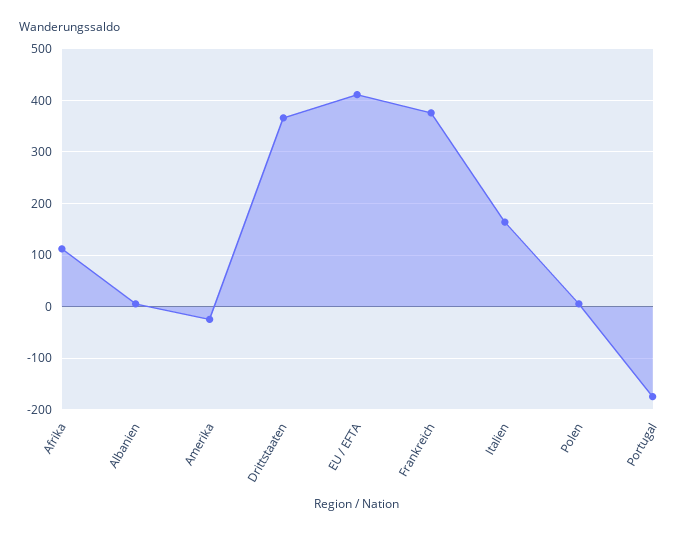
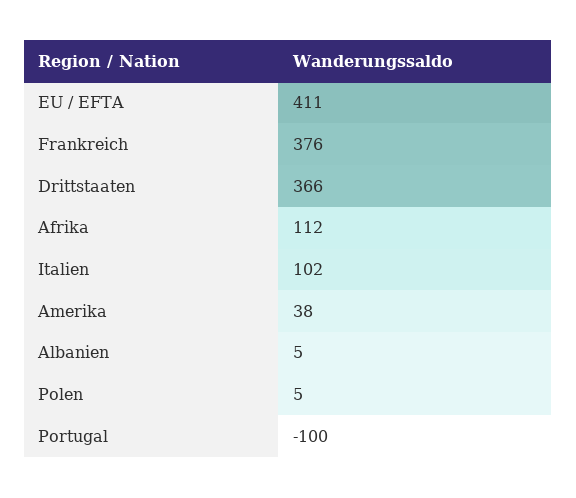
Amerika: -20 -> 38
Italien: 160 -> 102
Portugal: -180 -> -100

